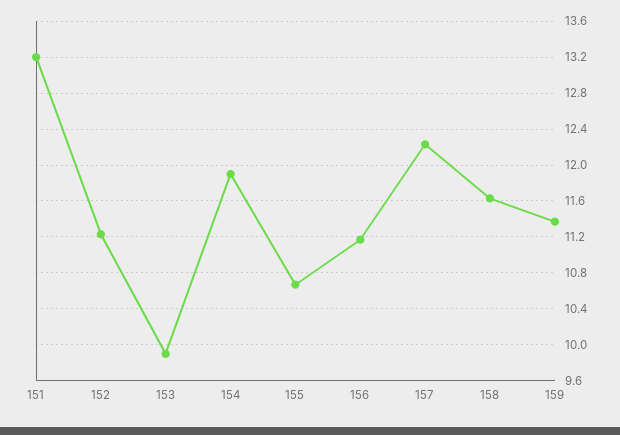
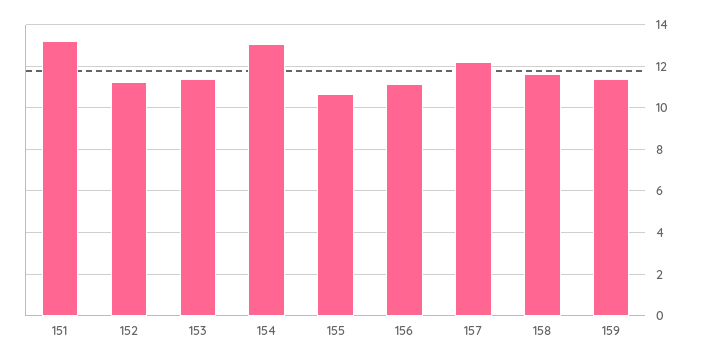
153: 9.9 -> 11.5
154: 11.9 -> 13

